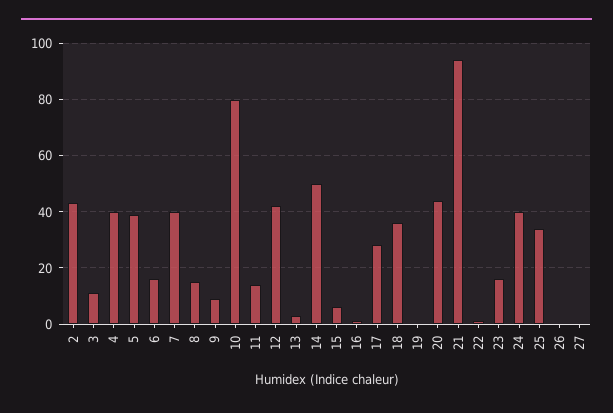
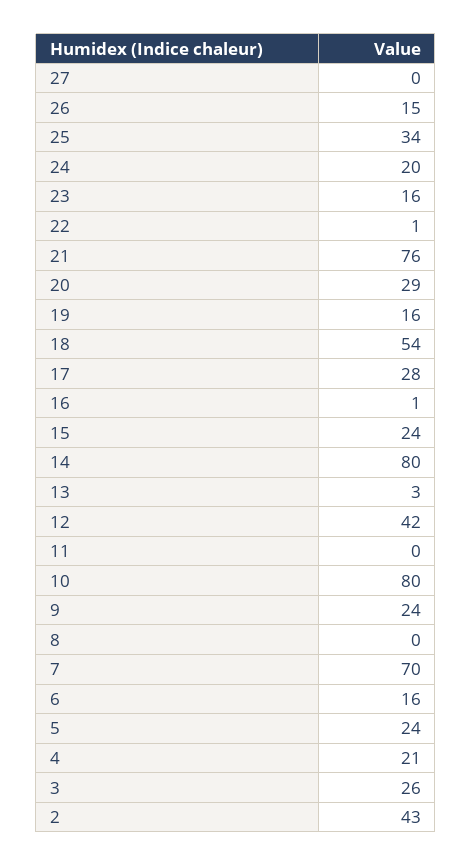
3: 10 -> 26
4: 40 -> 21
5: 40 -> 24
7: 40 -> 70
8: 15 -> 0
9: 10 -> 24
11: 15 -> 0
14: 50 -> 80
15: 5 -> 24
18: 35 -> 54
19: 0 -> 16
20: 45 -> 29
21: 95 -> 76
24: 40 -> 20
26: 0 -> 15

